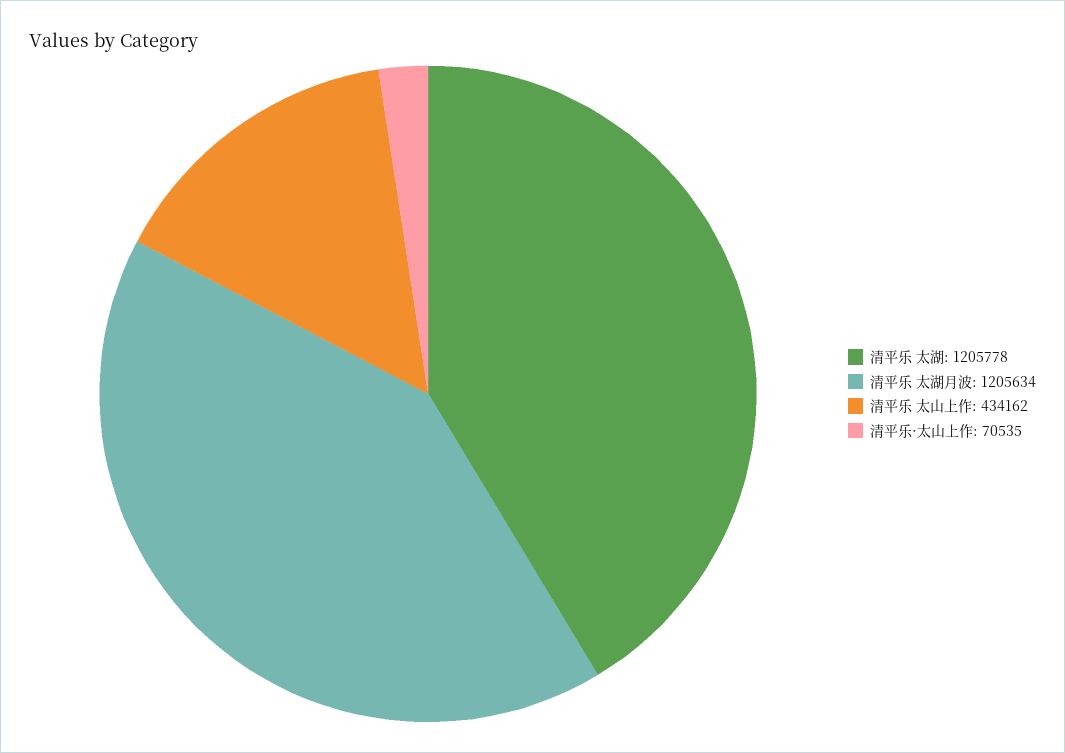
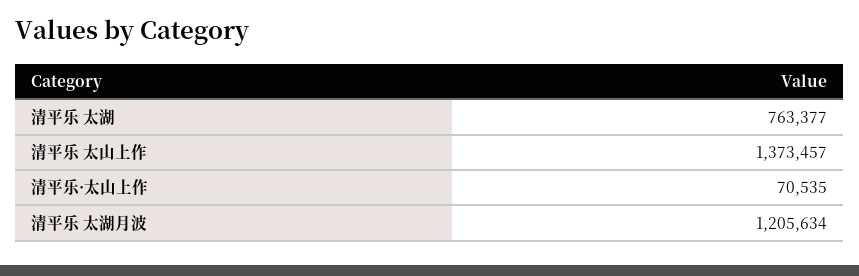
清平乐 太湖: 1205778 -> 763377
清平乐 太山上作: 434162 -> 1373457

